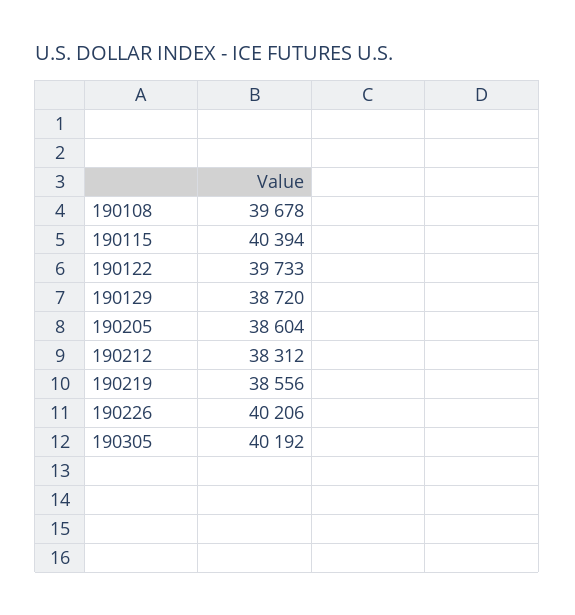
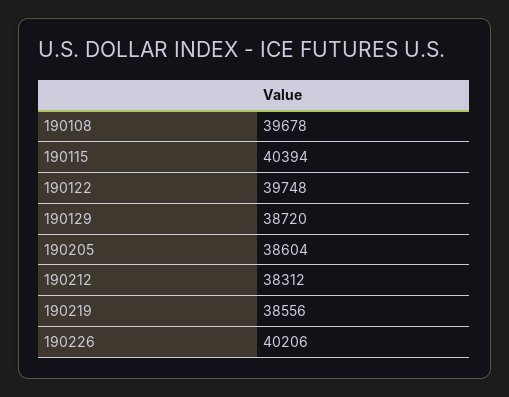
190122: 39733 -> 39748
190305: 40192 -> none

